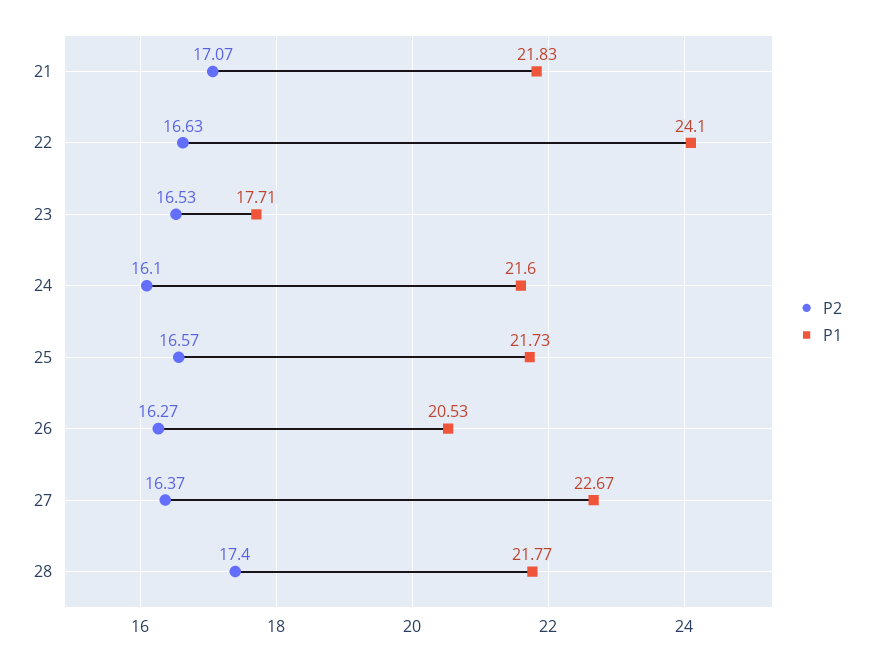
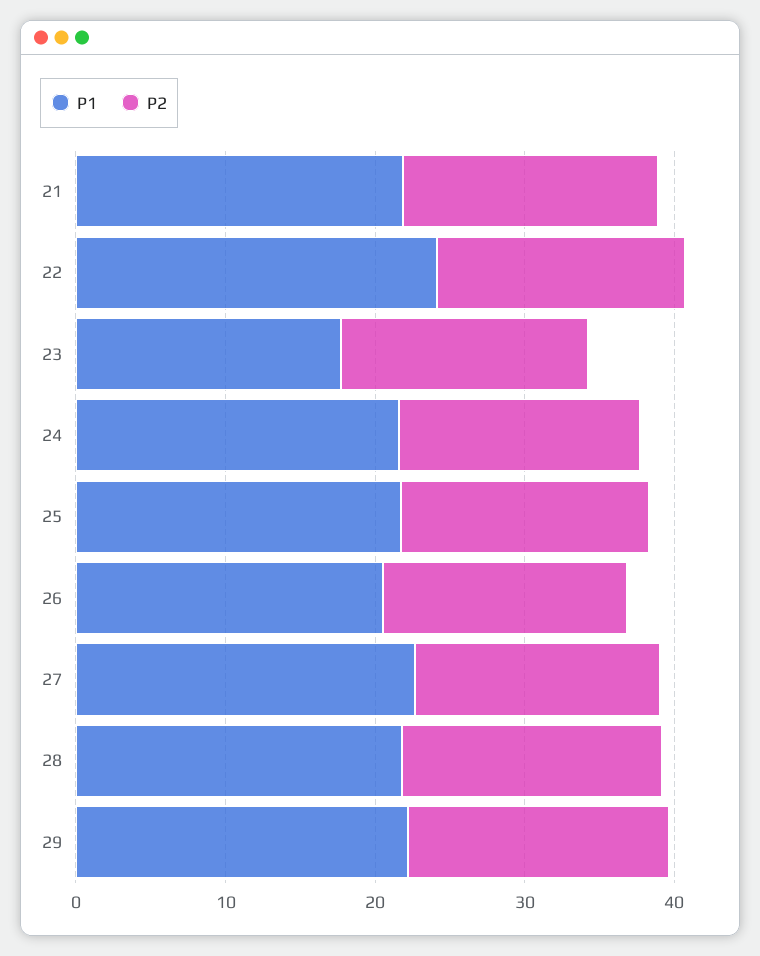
P1, 29: none -> 22
P2, 29: none -> 18

